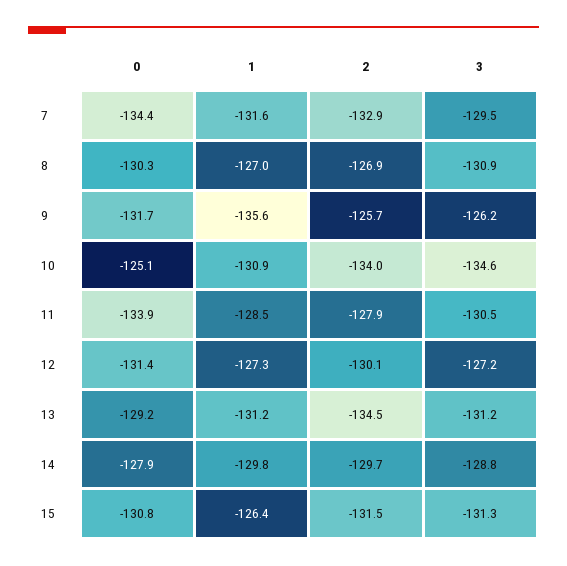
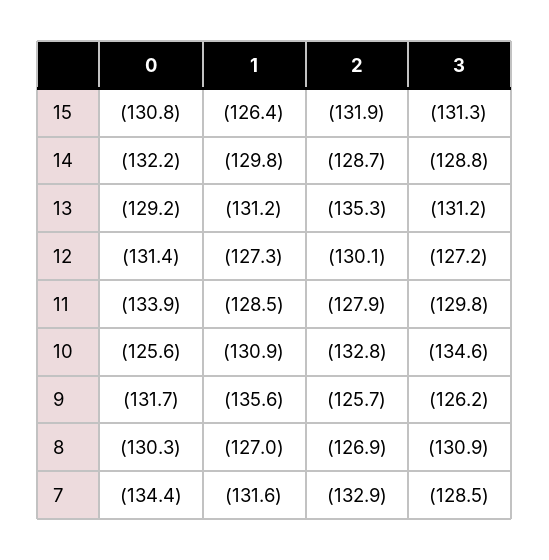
3, 7: -129.5 -> -128.5
0, 10: -125.1 -> -125.6
2, 10: -134 -> -132.8
3, 11: -130.5 -> -129.8
2, 13: -134.5 -> -135.3
0, 14: -127.9 -> -132.2
2, 14: -129.7 -> -128.7
2, 15: -131.5 -> -131.9

